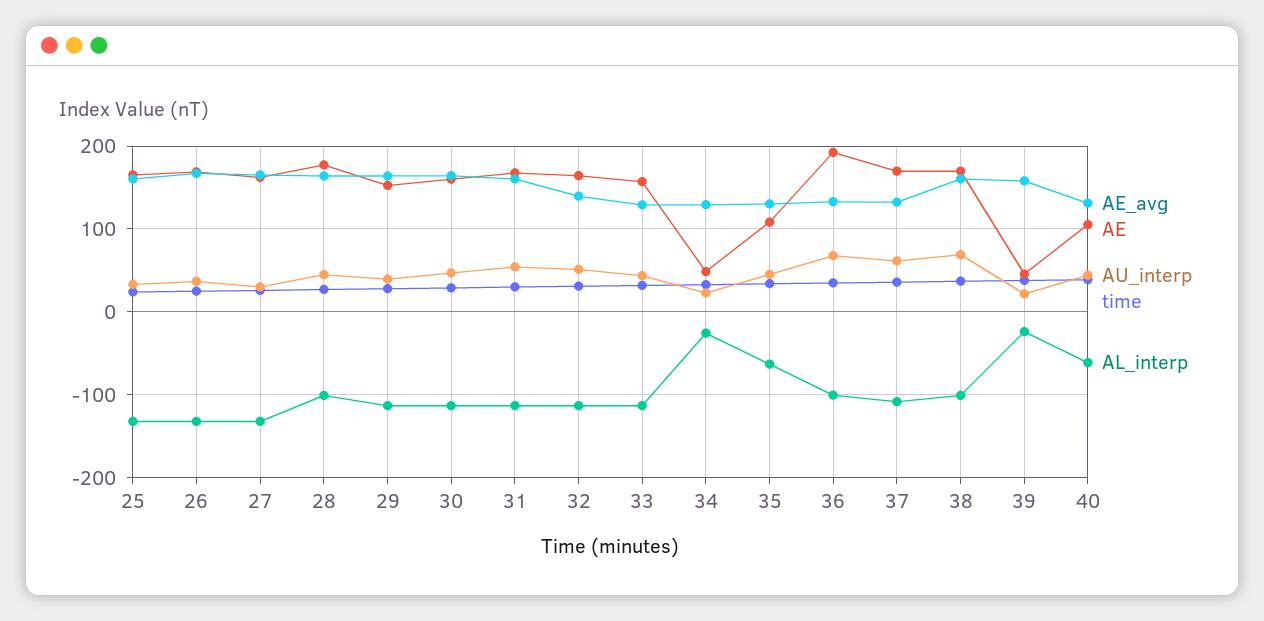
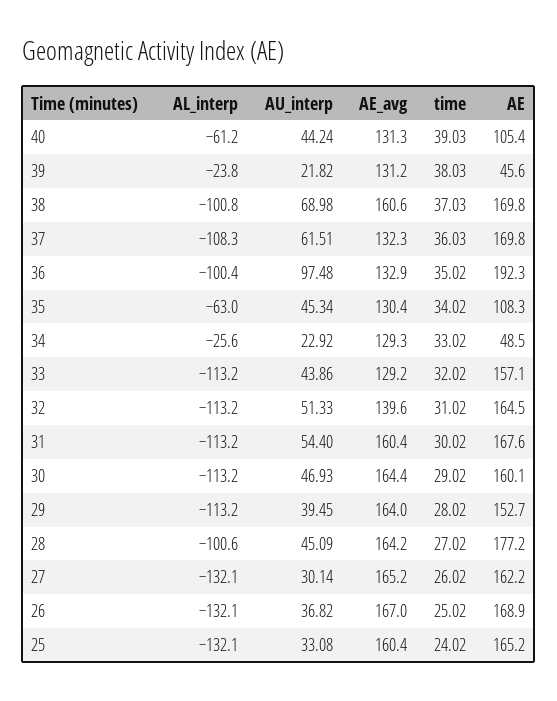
AU_interp, 36: 70 -> 97.48
AE_avg, 39: 160 -> 131.2

